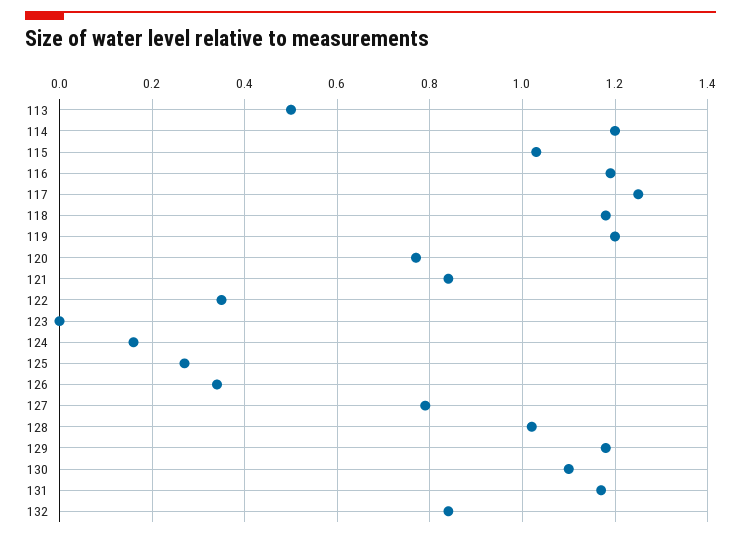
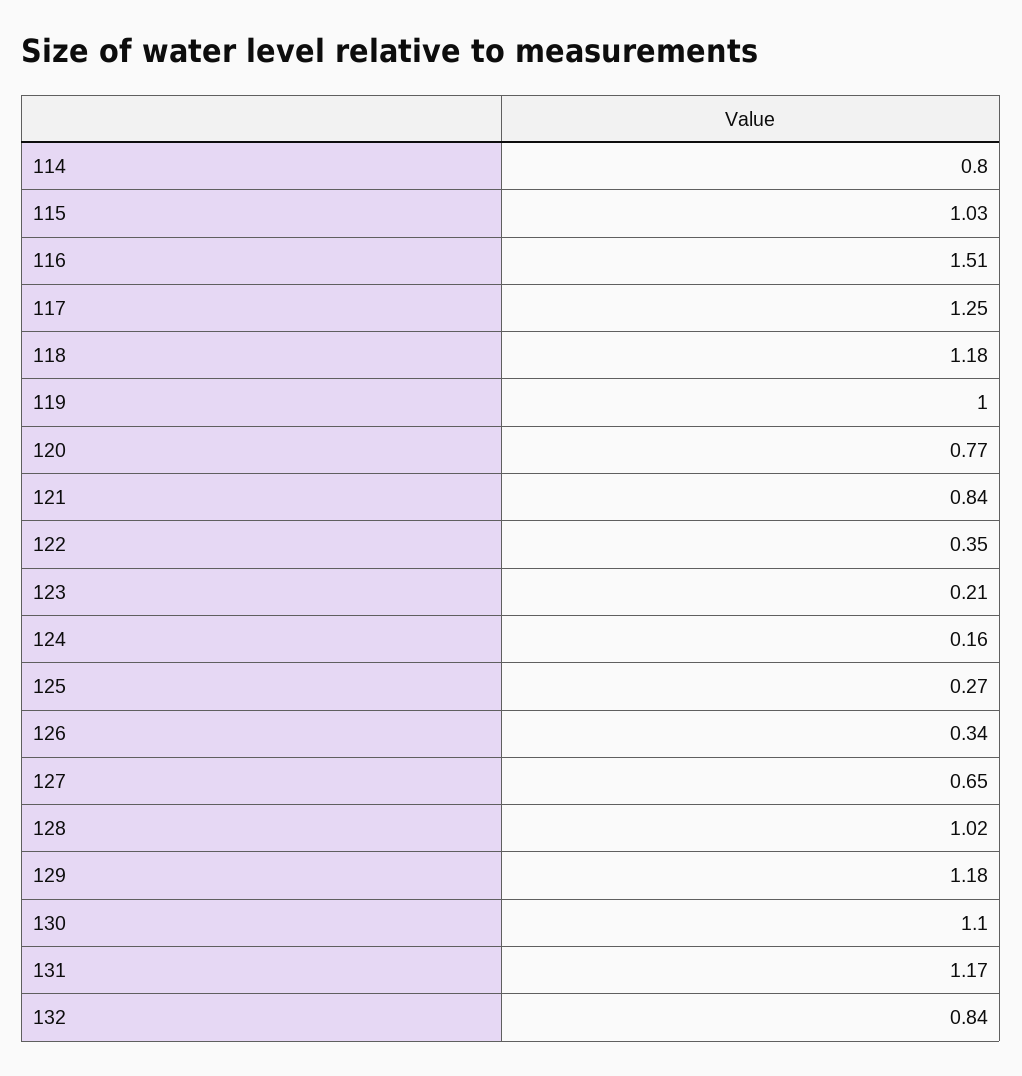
113: 0.5 -> none
114: 1.2 -> 0.8
116: 1.2 -> 1.51
119: 1.2 -> 1
123: 0 -> 0.21
127: 0.8 -> 0.65

